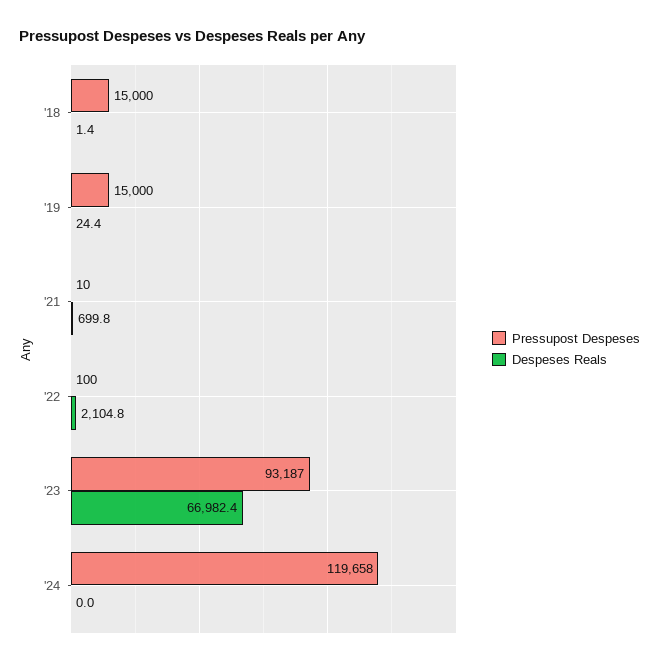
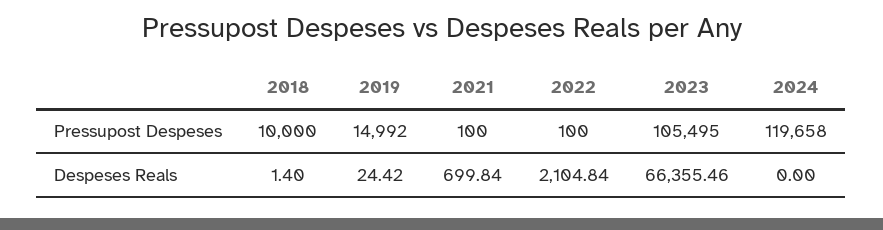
Pressupost Despeses, '18: 15000 -> 10000
Pressupost Despeses, '19: 15000 -> 14992
Pressupost Despeses, '21: 10 -> 100
Pressupost Despeses, '23: 93187 -> 105495
Despeses Reals, '23: 66982.4 -> 66355.46

